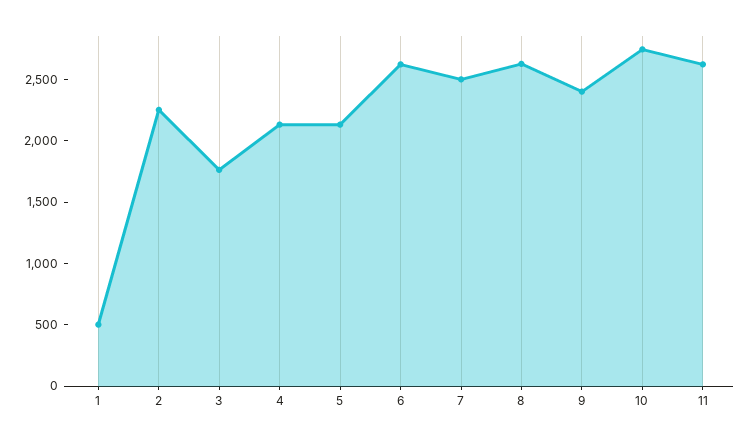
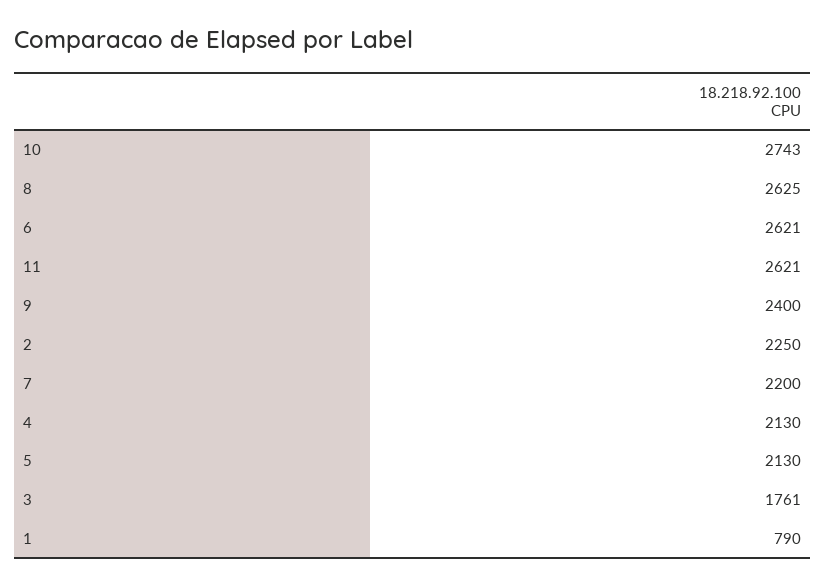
1: 500 -> 790
7: 2500 -> 2200

